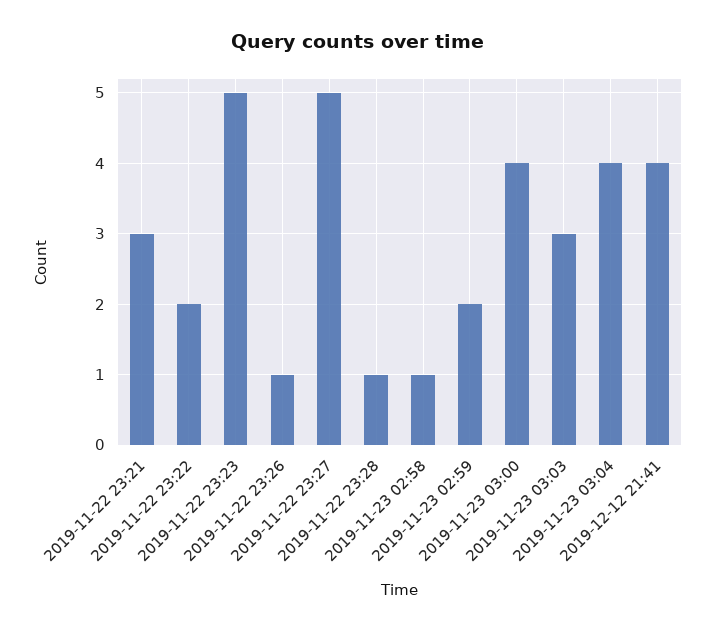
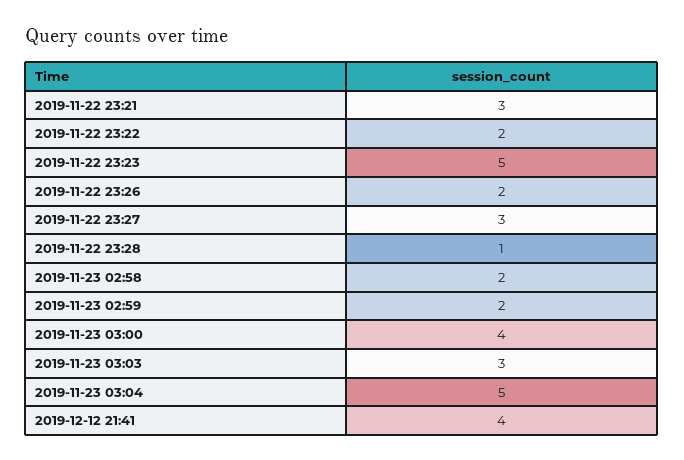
2019-11-22 23:26: 1 -> 2
2019-11-22 23:27: 5 -> 3
2019-11-23 02:58: 1 -> 2
2019-11-23 03:04: 4 -> 5

